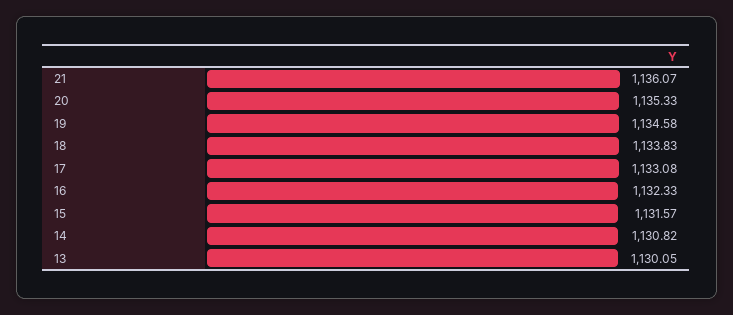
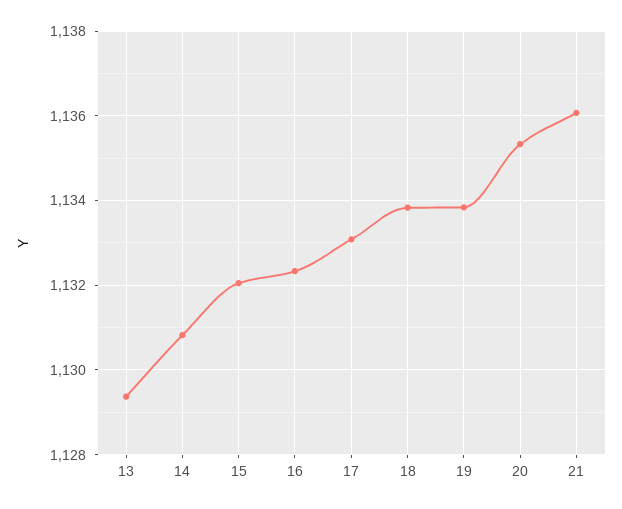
19: 1134.58 -> 1133.8
15: 1131.57 -> 1132
13: 1130.05 -> 1129.4

